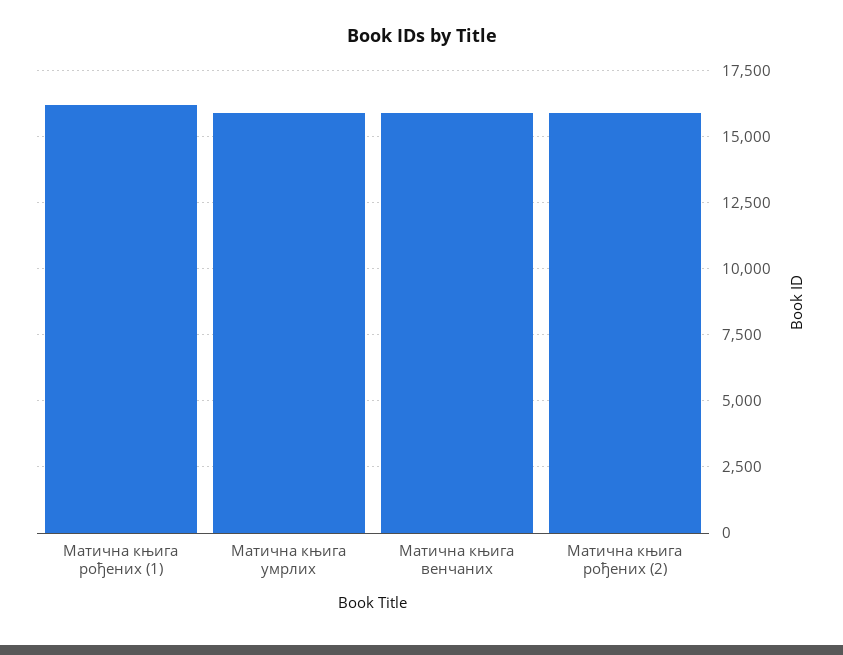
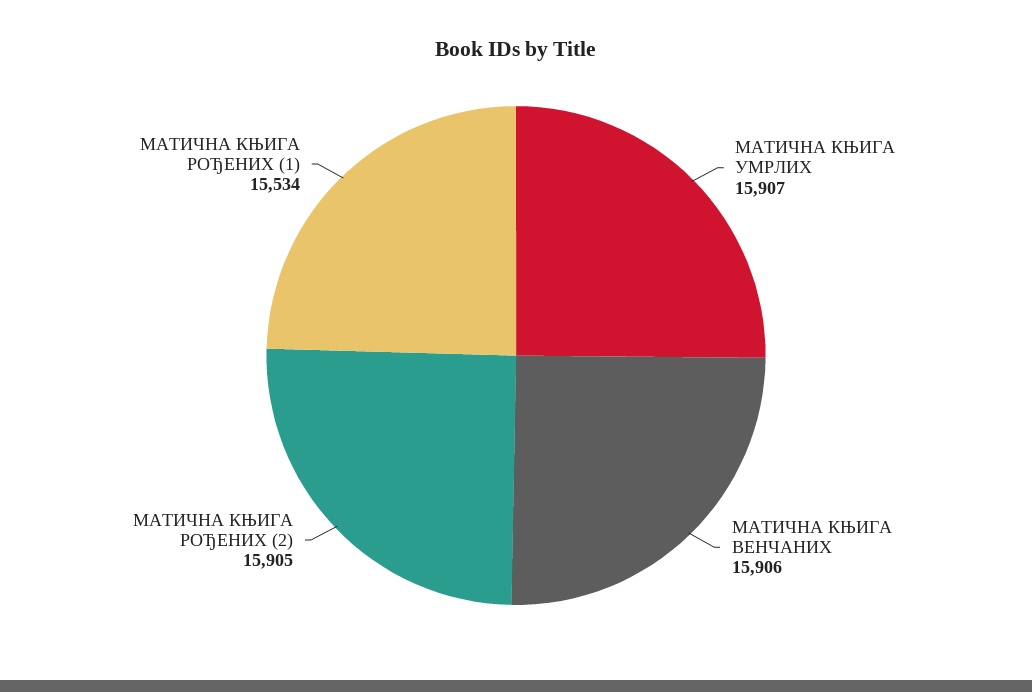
Матична књига рођених (1): 16250 -> 15534

